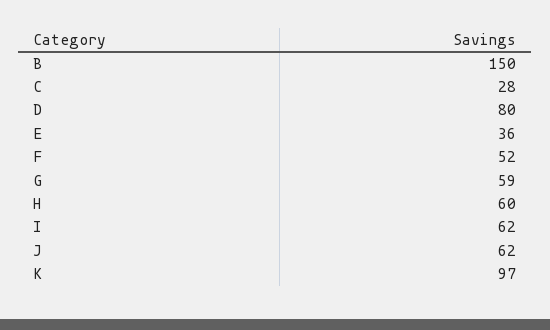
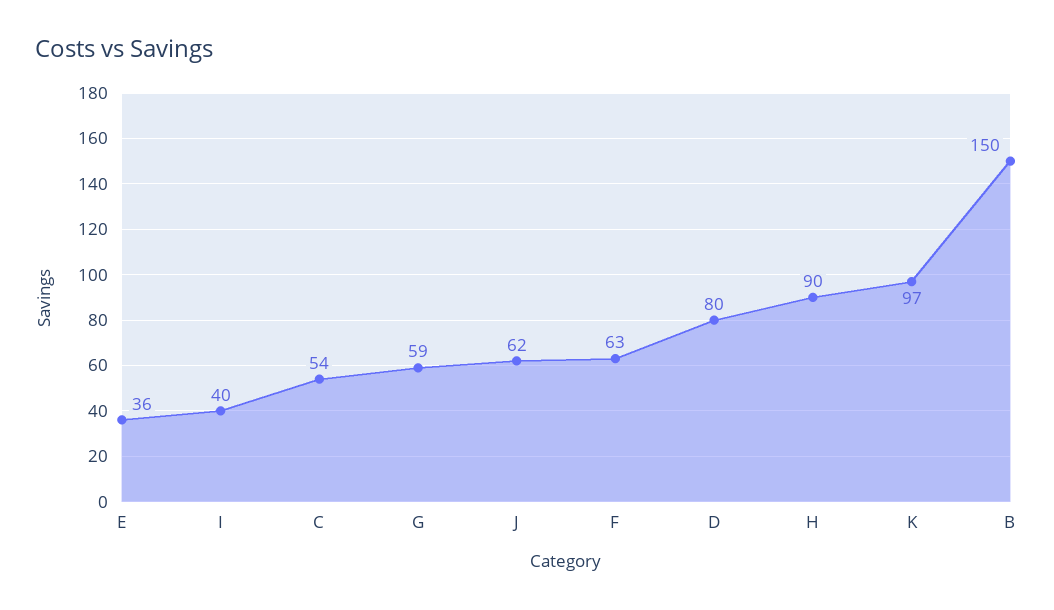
C: 28 -> 54
F: 52 -> 63
H: 60 -> 90
I: 62 -> 40

